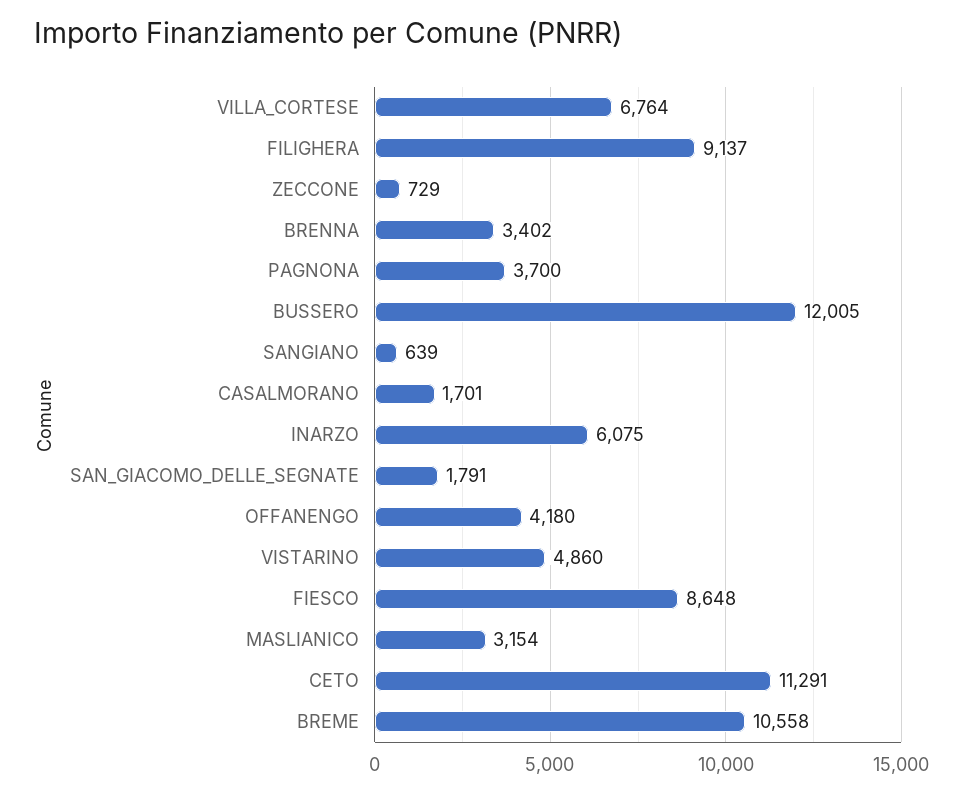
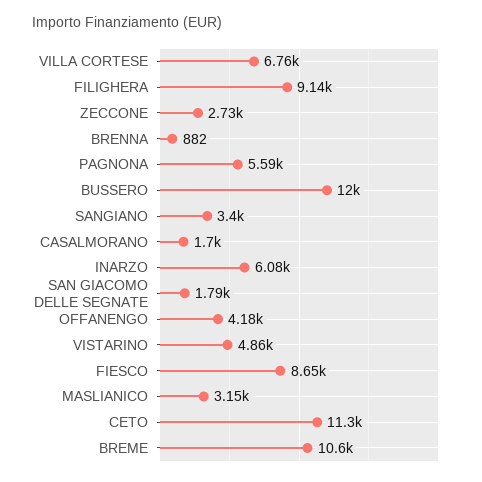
ZECCONE: 729 -> 2730
BRENNA: 3402 -> 882
PAGNONA: 3700 -> 5590
SANGIANO: 639 -> 3400

